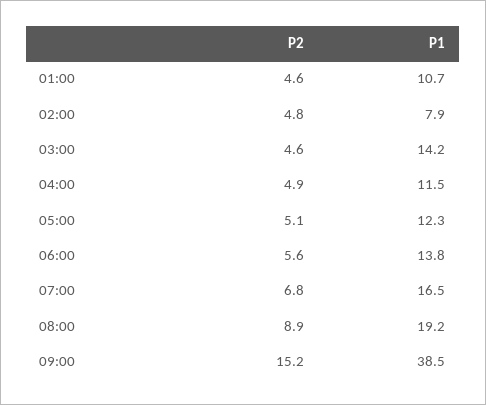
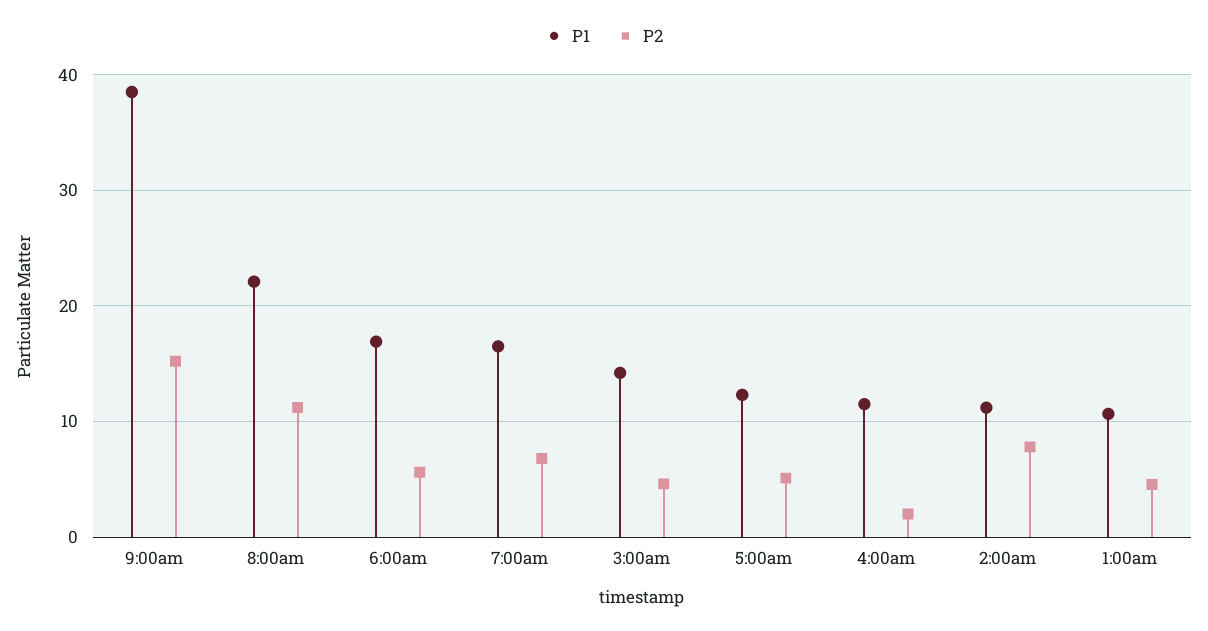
P2, 02:00: 4.8 -> 8
P1, 02:00: 7.9 -> 11
P2, 04:00: 4.9 -> 2
P1, 06:00: 13.8 -> 17
P2, 08:00: 8.9 -> 11
P1, 08:00: 19.2 -> 22

